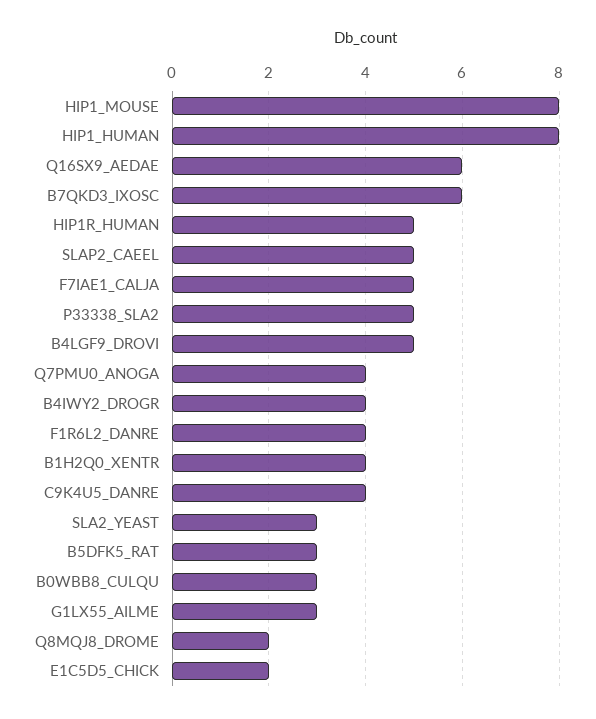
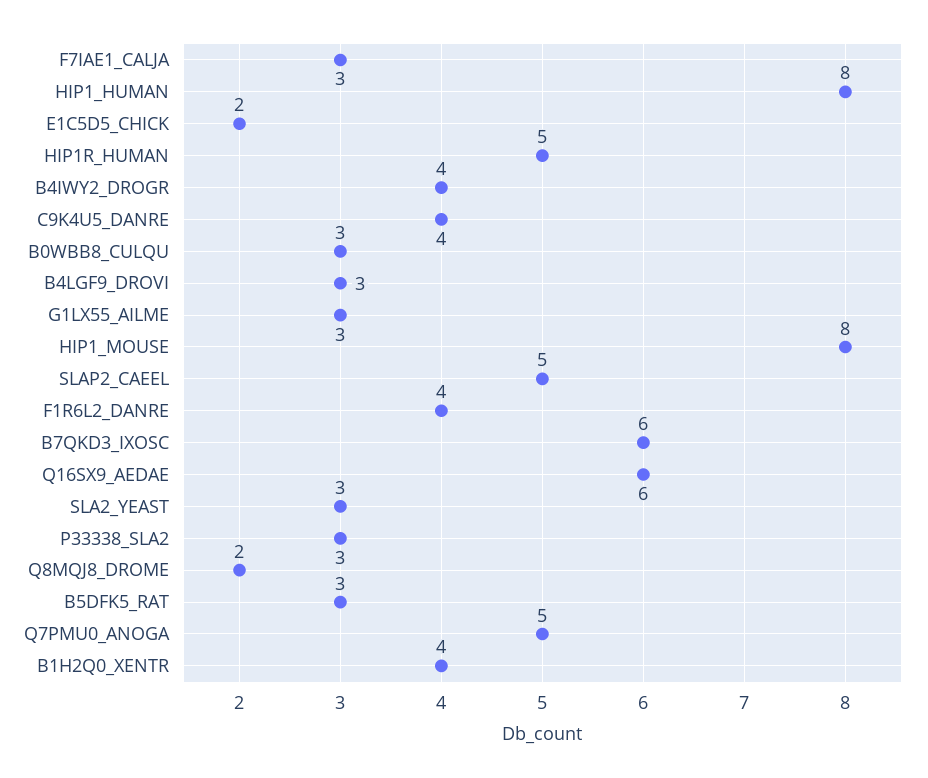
F7IAE1_CALJA: 5 -> 3
P33338_SLA2: 5 -> 3
B4LGF9_DROVI: 5 -> 3
Q7PMU0_ANOGA: 4 -> 5

